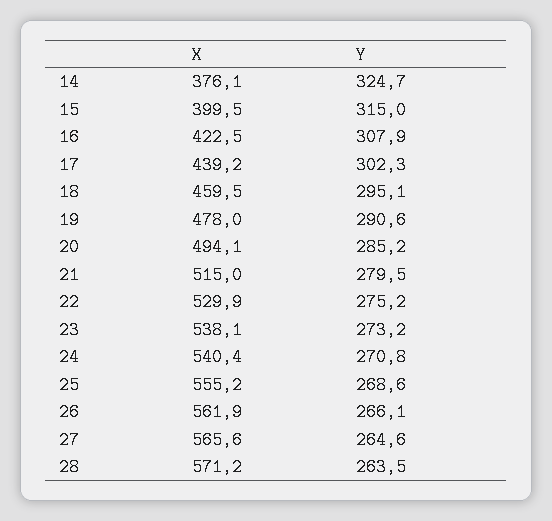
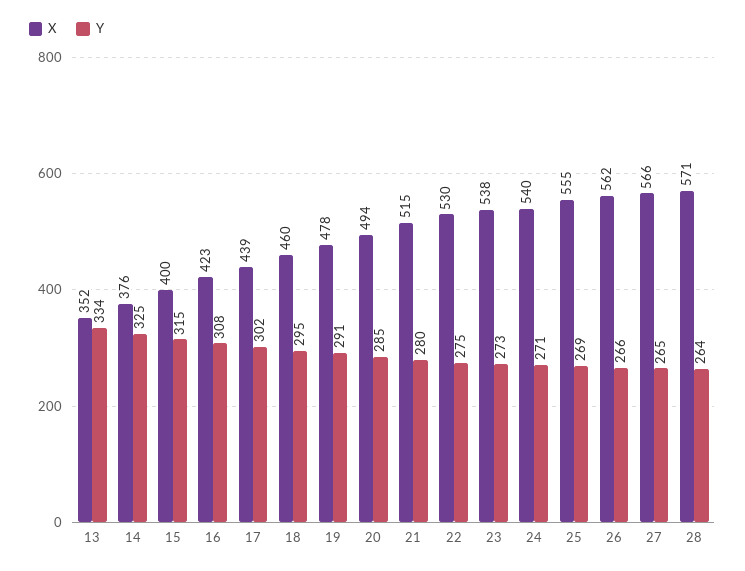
X, 13: none -> 352
Y, 13: none -> 334

